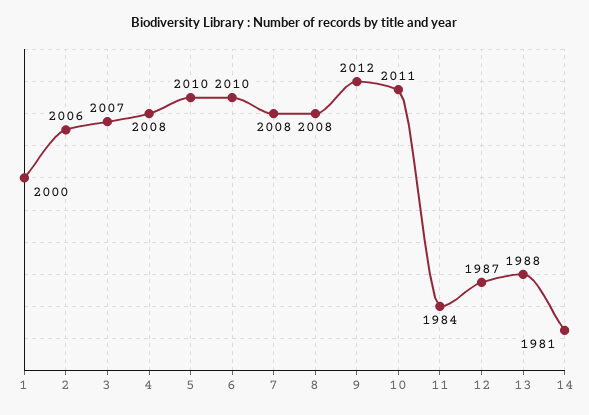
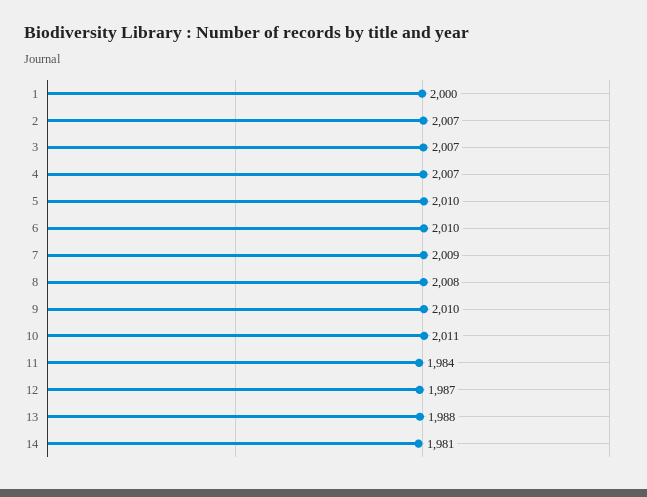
2: 2006 -> 2007
4: 2008 -> 2007
7: 2008 -> 2009
9: 2012 -> 2010

